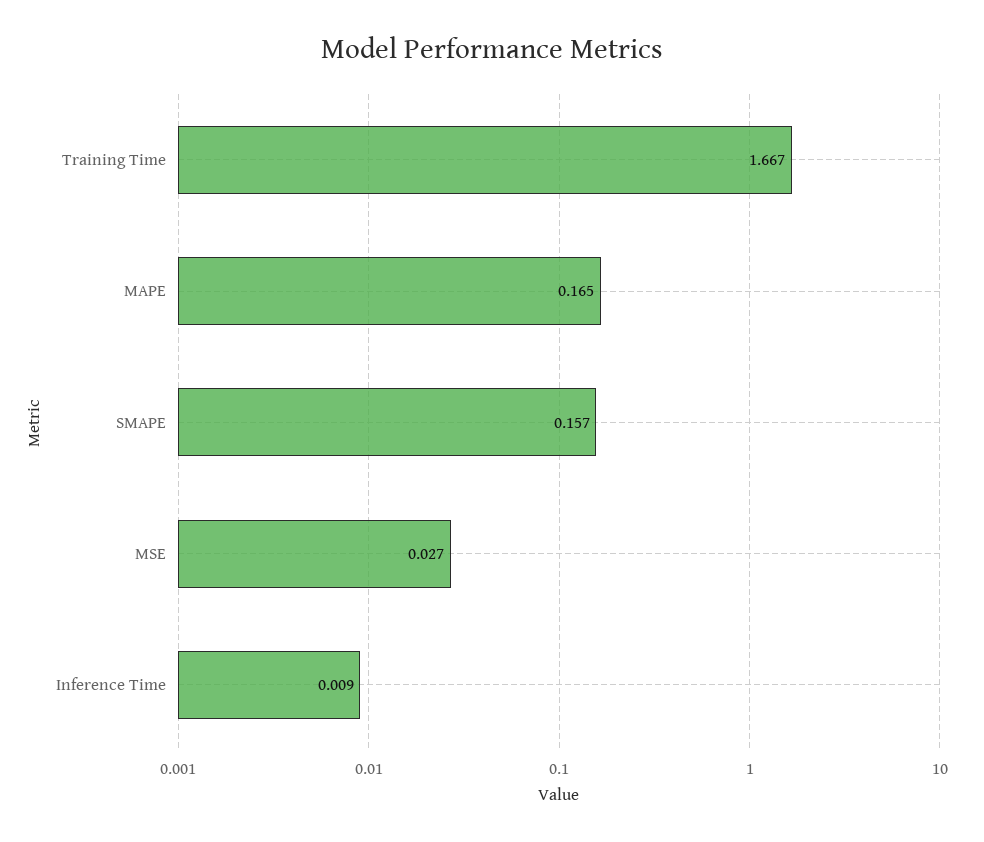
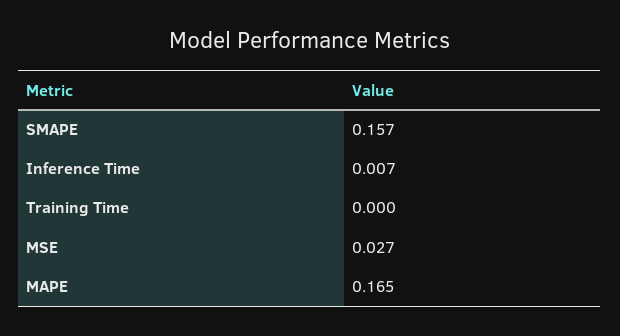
Training Time: 1.667 -> 0
Inference Time: 0.009 -> 0.007

